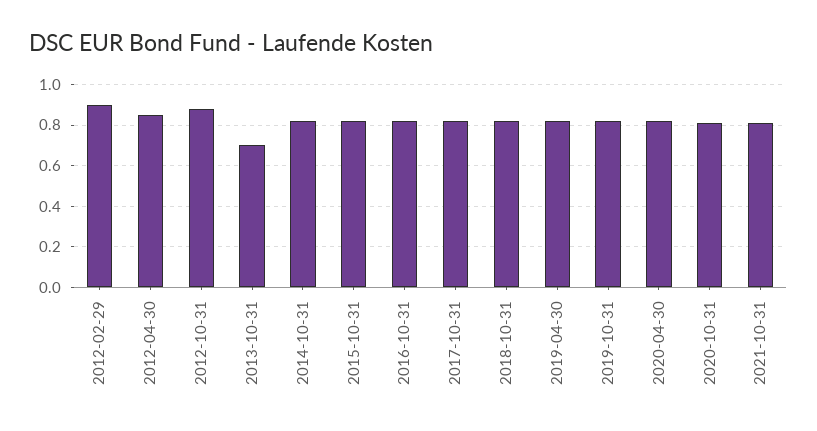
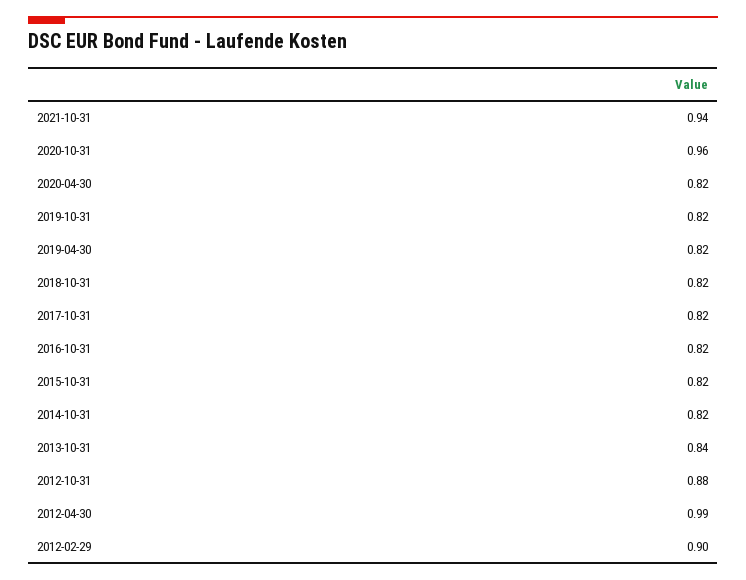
2012-04-30: 0.85 -> 0.99
2013-10-31: 0.7 -> 0.84
2020-10-31: 0.8 -> 0.96
2021-10-31: 0.8 -> 0.94

